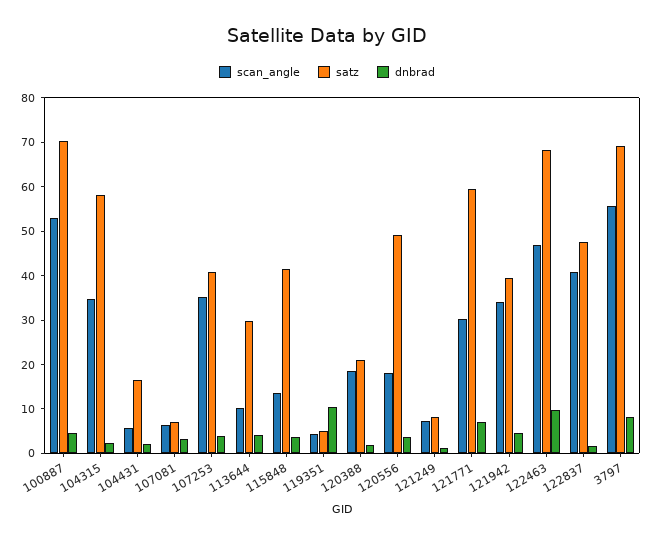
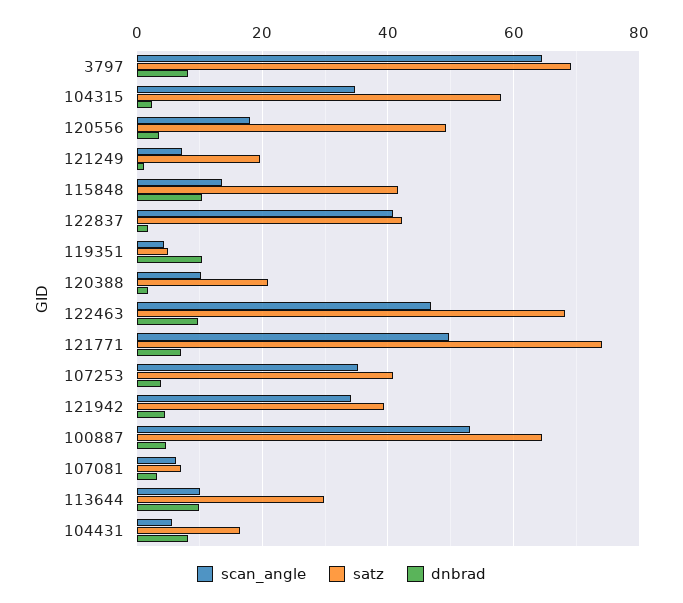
satz, 100887: 70 -> 64
dnbrad, 104431: 2 -> 8
dnbrad, 113644: 4 -> 10
dnbrad, 115848: 4 -> 10
scan_angle, 120388: 18 -> 10
satz, 121249: 8 -> 20
scan_angle, 121771: 30 -> 50
satz, 121771: 60 -> 74
satz, 122837: 48 -> 42
scan_angle, 3797: 56 -> 64

